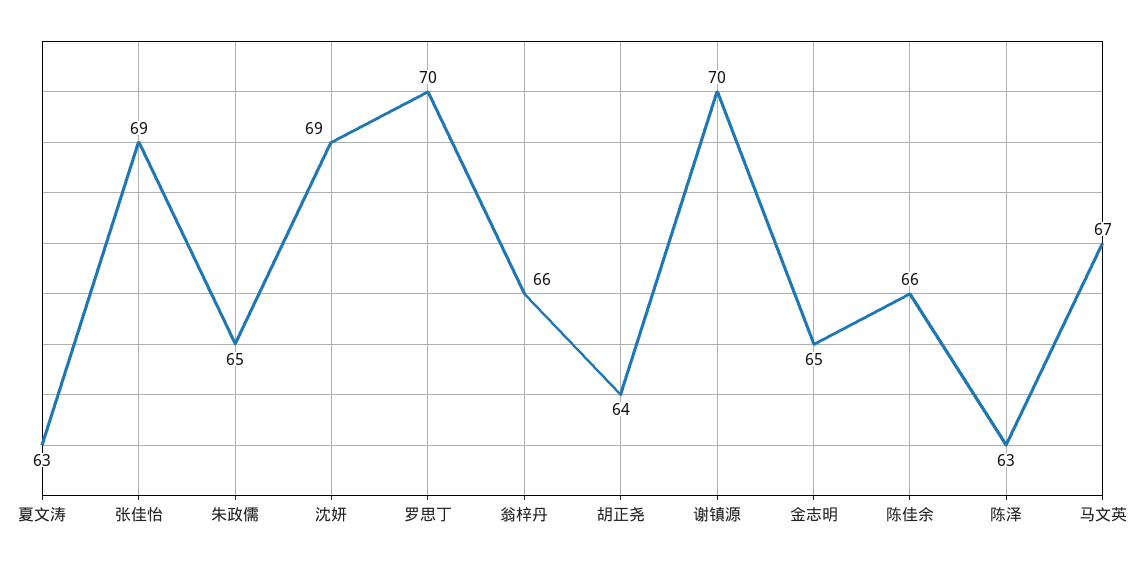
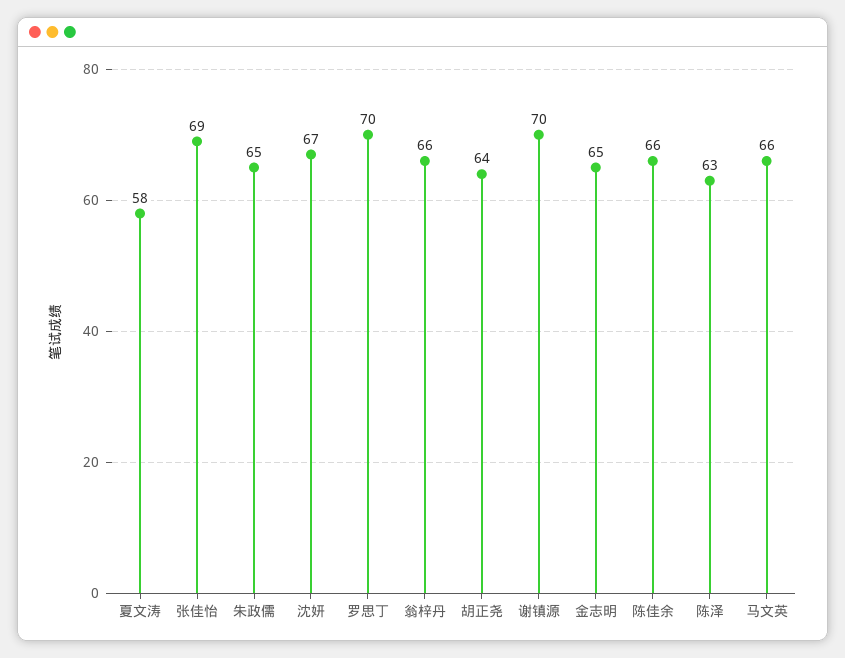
夏文涛: 63 -> 58
沈妍: 69 -> 67
马文英: 67 -> 66

